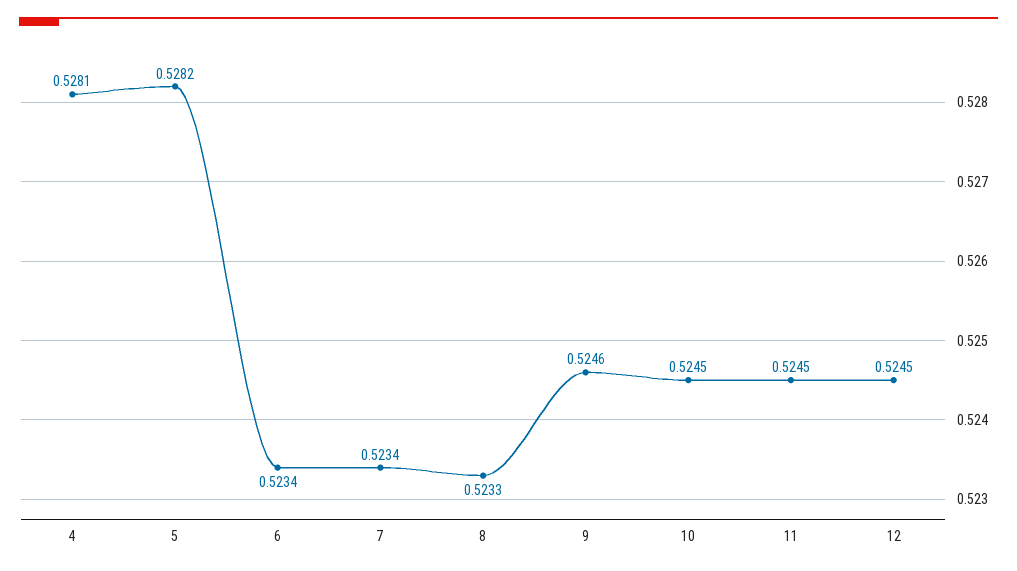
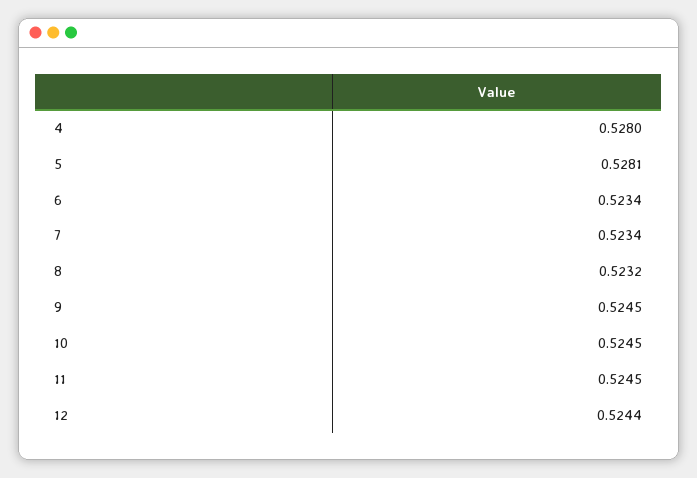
4: 0.5281 -> 0.528
5: 0.5282 -> 0.5281
8: 0.5233 -> 0.5232
9: 0.5246 -> 0.5245
12: 0.5245 -> 0.5244

